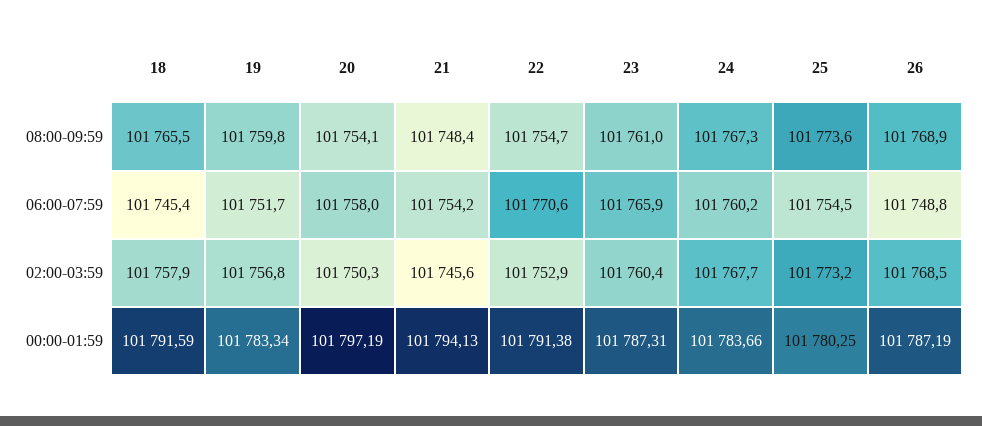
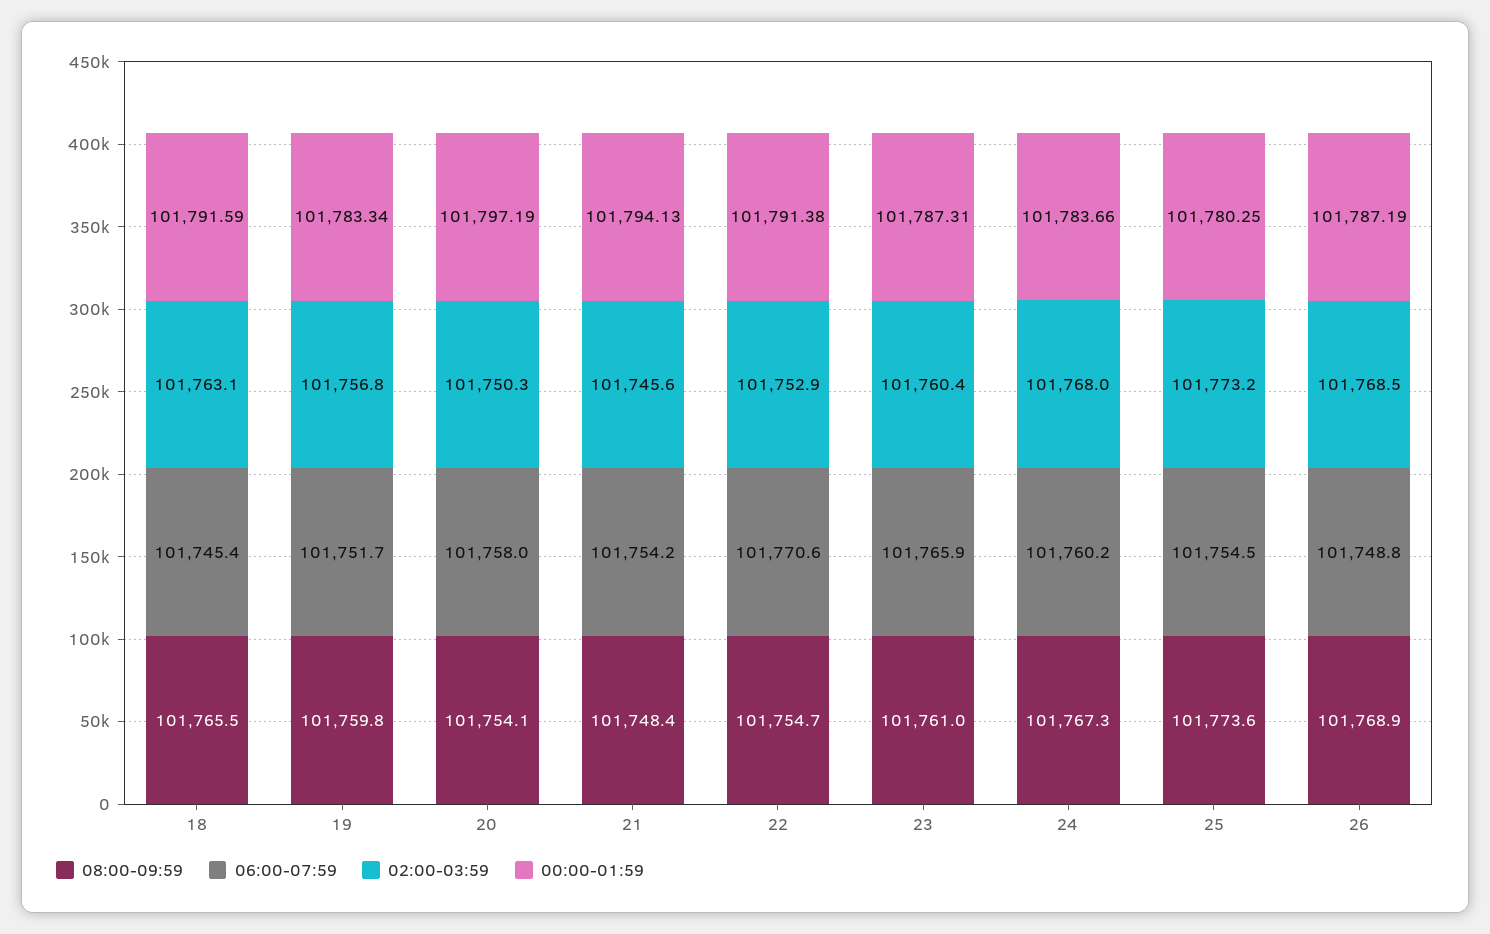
02:00-03:59, 18: 101757.9 -> 101763.1
02:00-03:59, 24: 101767.7 -> 101768

